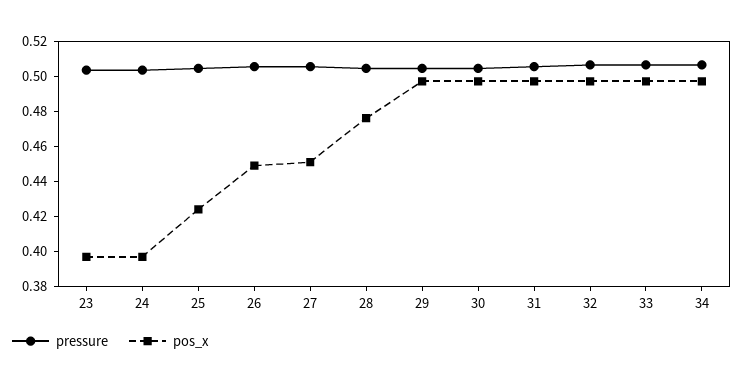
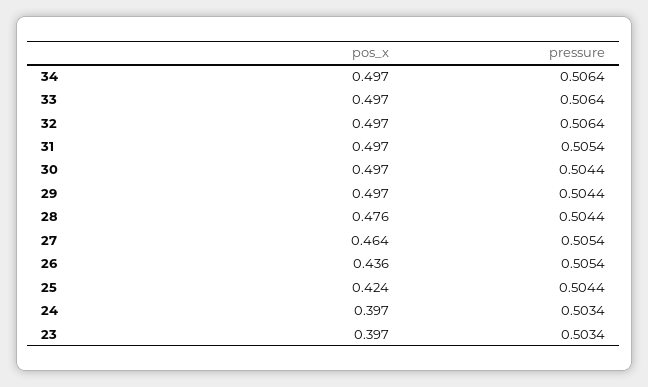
pos_x, 26: 0.45 -> 0.436
pos_x, 27: 0.45 -> 0.464

